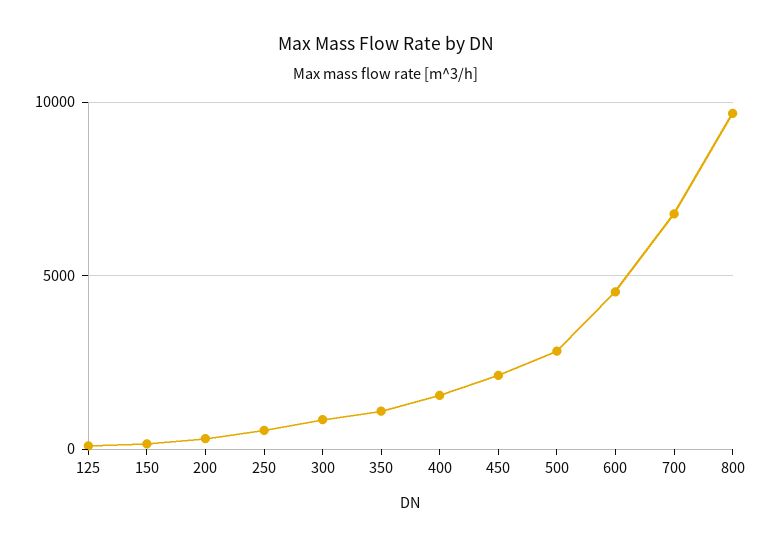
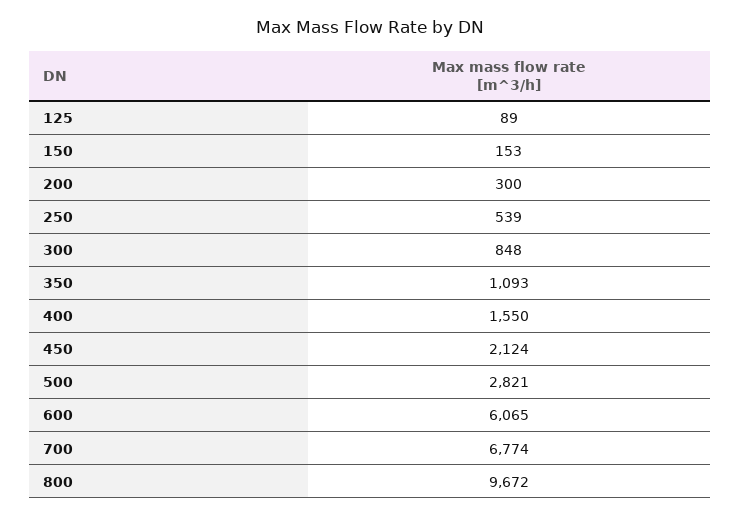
600: 4500 -> 6065

